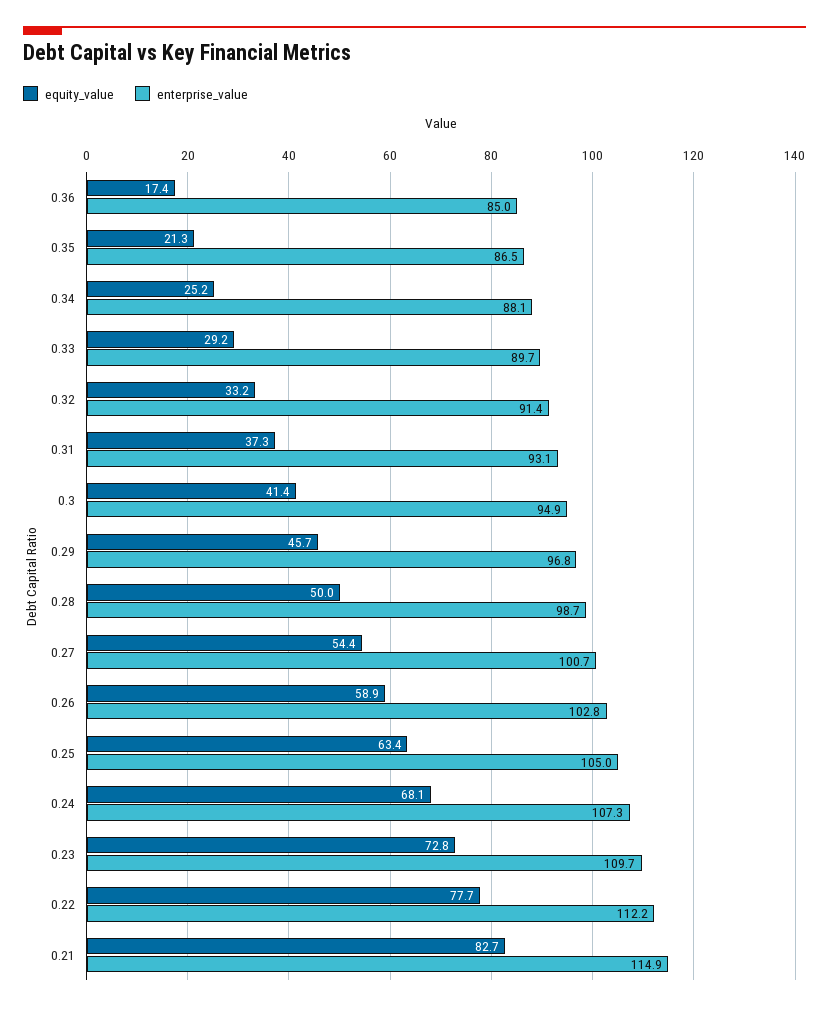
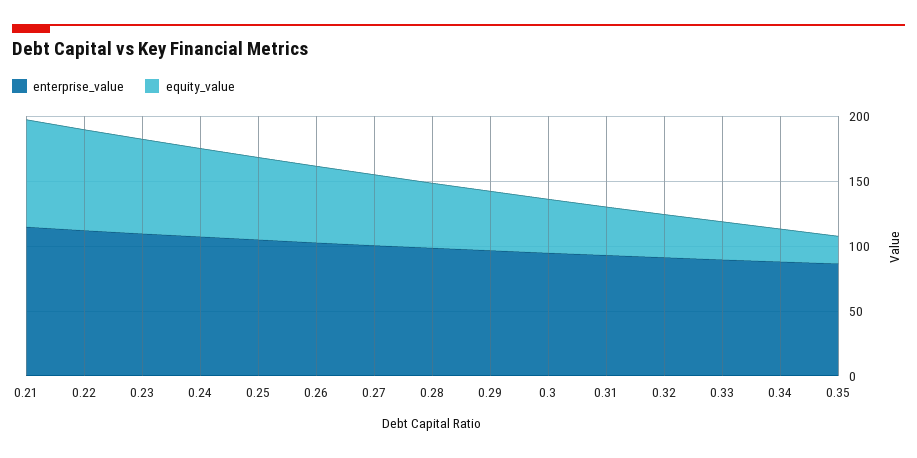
equity_value, 0.36: 17.4 -> none
enterprise_value, 0.36: 85 -> none

